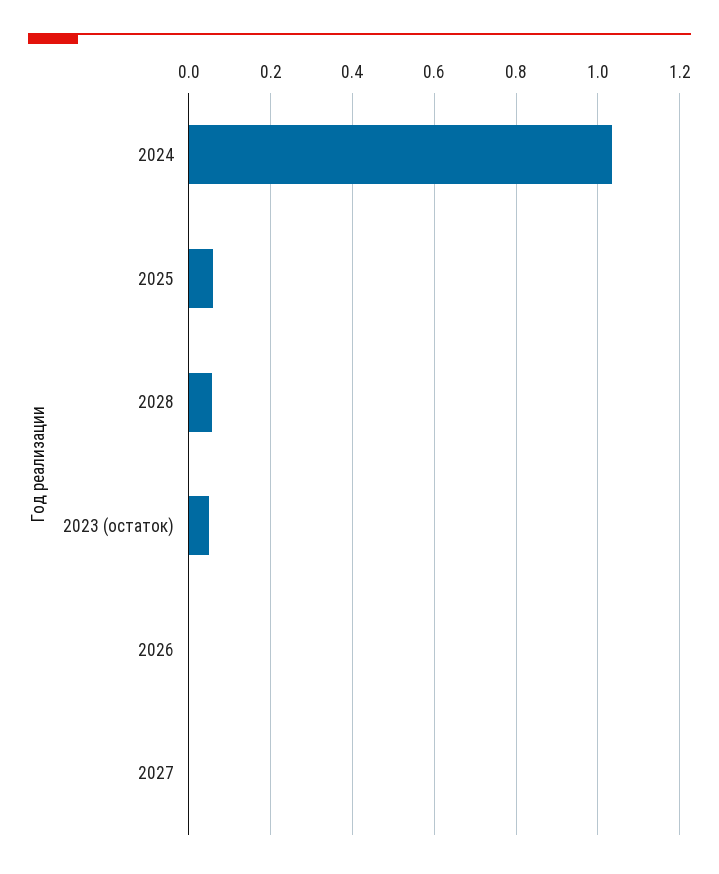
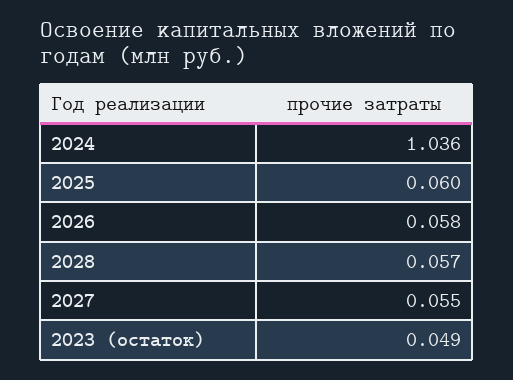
2026: 0 -> 0.058
2027: 0 -> 0.055

